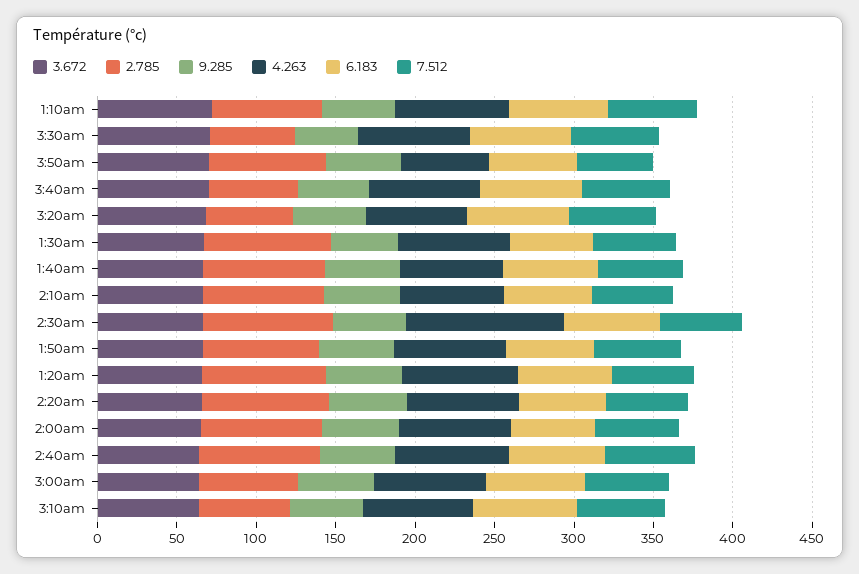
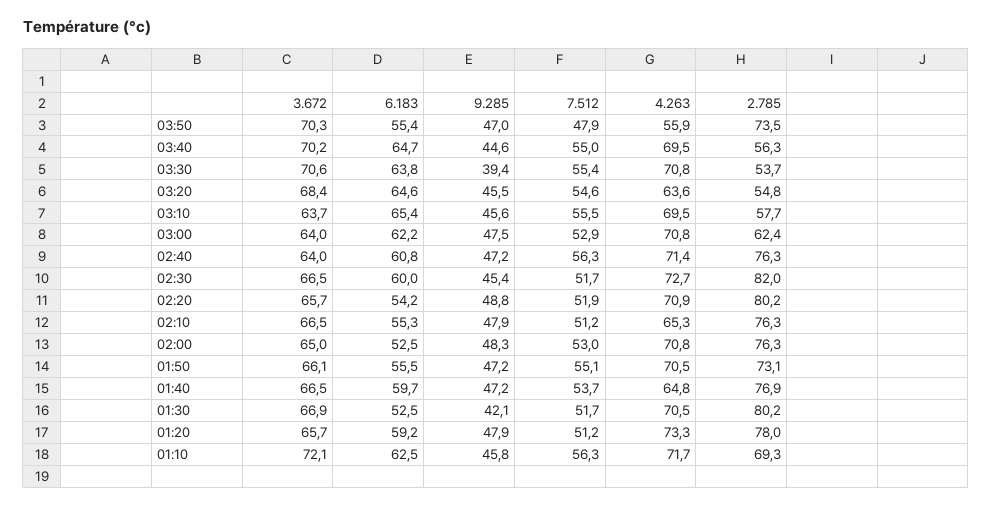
4.263, 2:30am: 100 -> 72.7

